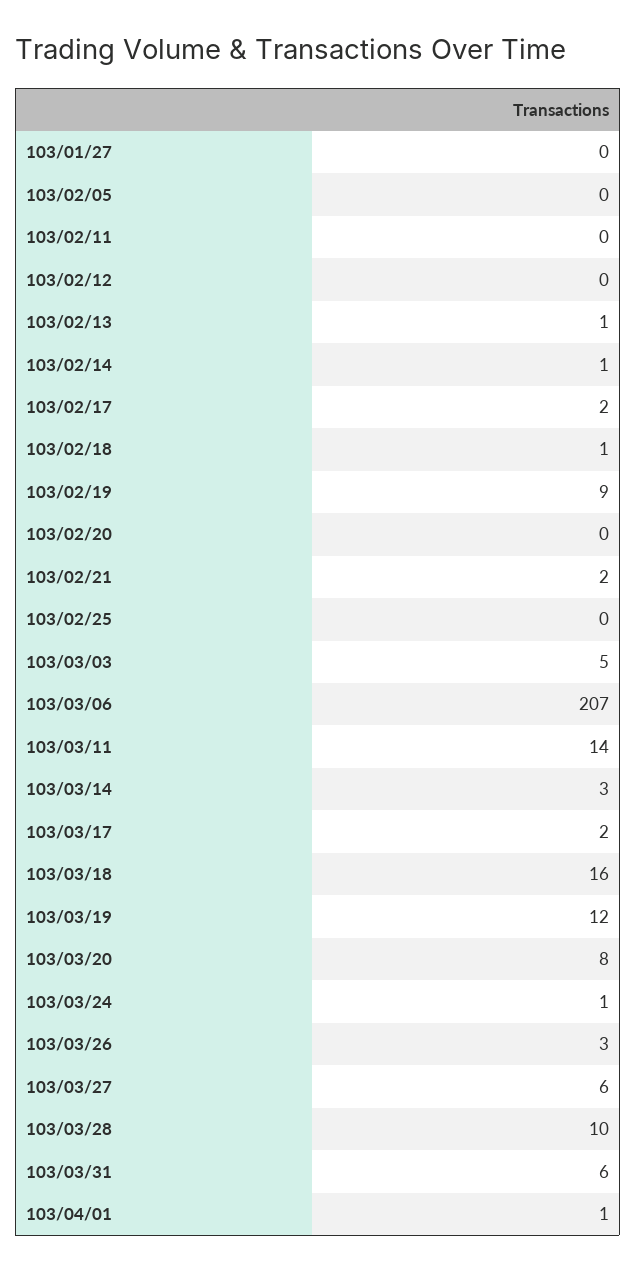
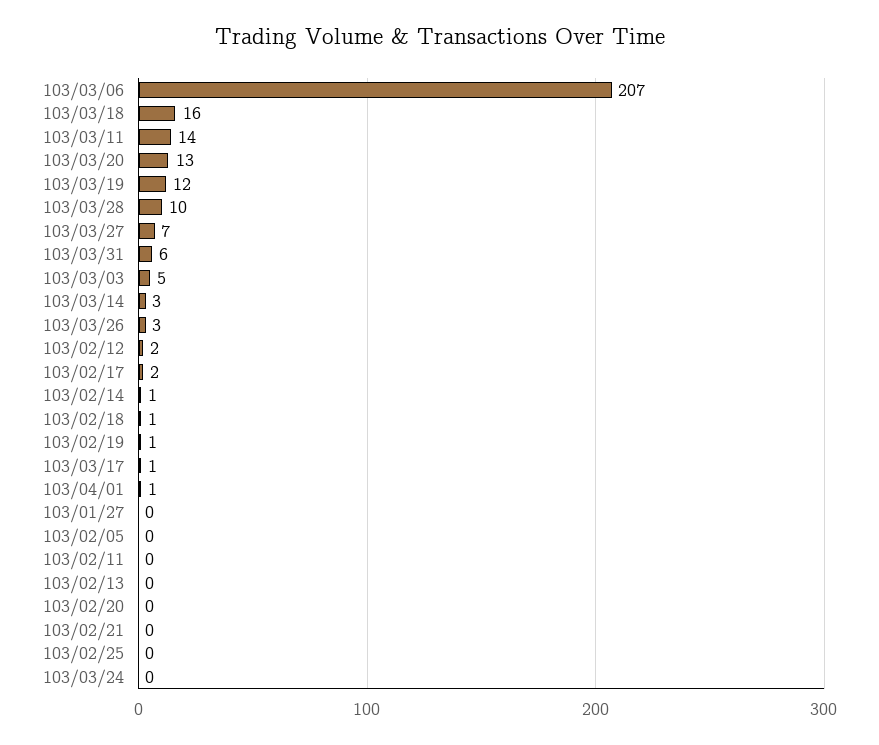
103/02/12: 0 -> 2
103/02/13: 1 -> 0
103/02/19: 9 -> 1
103/02/21: 2 -> 0
103/03/17: 2 -> 1
103/03/20: 8 -> 13
103/03/24: 1 -> 0
103/03/27: 6 -> 7

